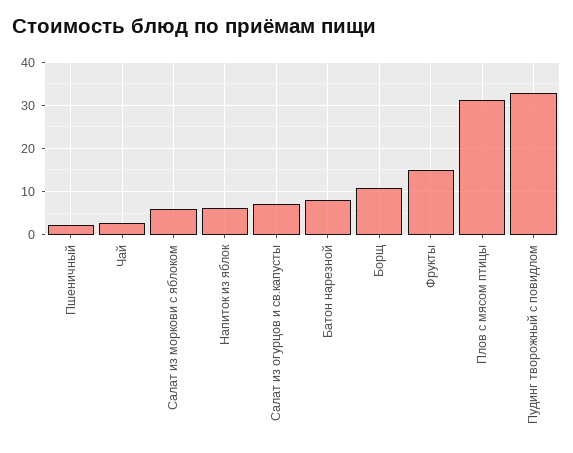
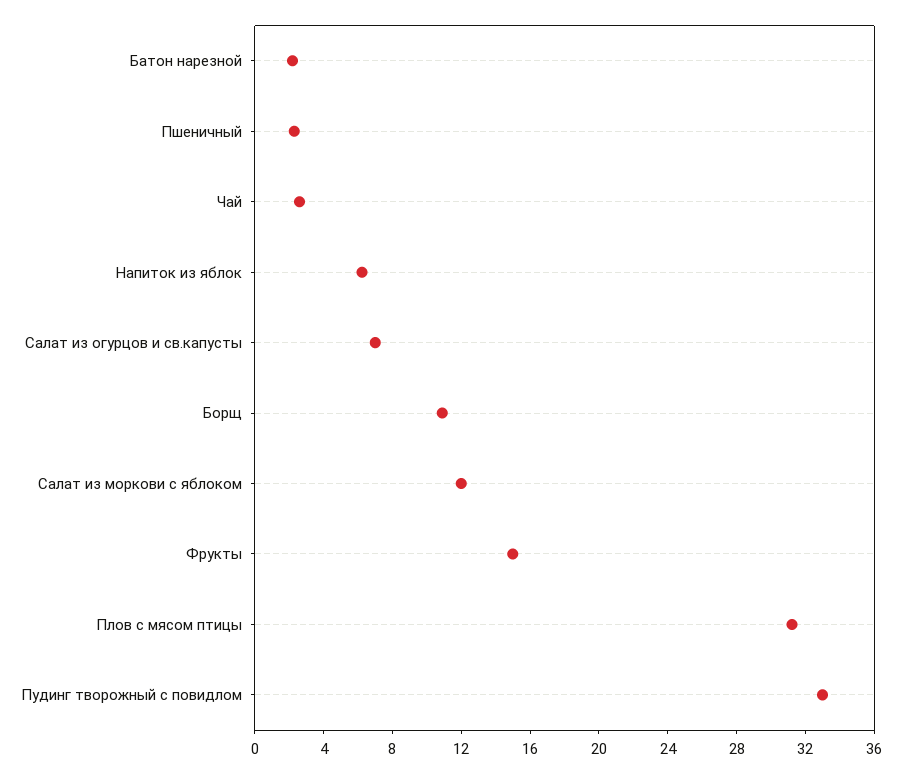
Салат из моркови с яблоком: 6 -> 12
Батон нарезной: 8 -> 2

